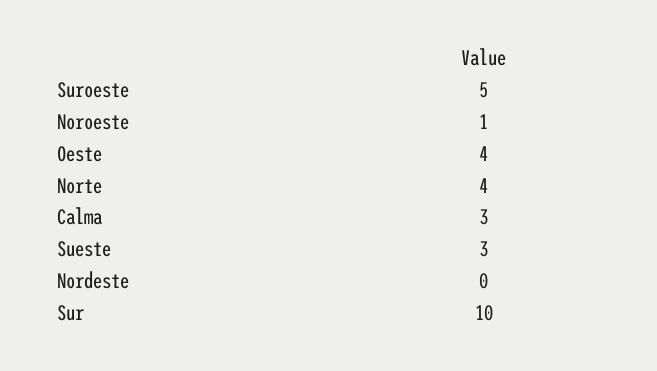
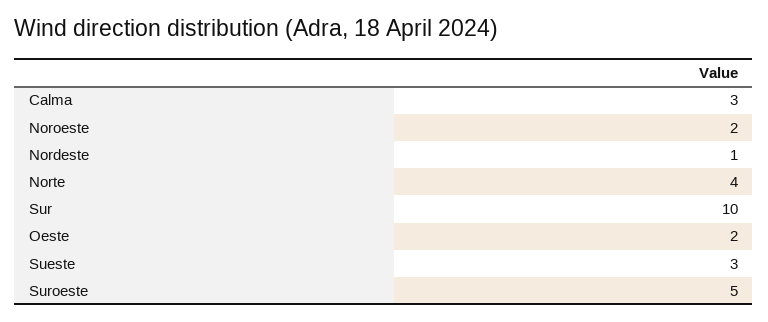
Noroeste: 1 -> 2
Oeste: 4 -> 2
Nordeste: 0 -> 1

